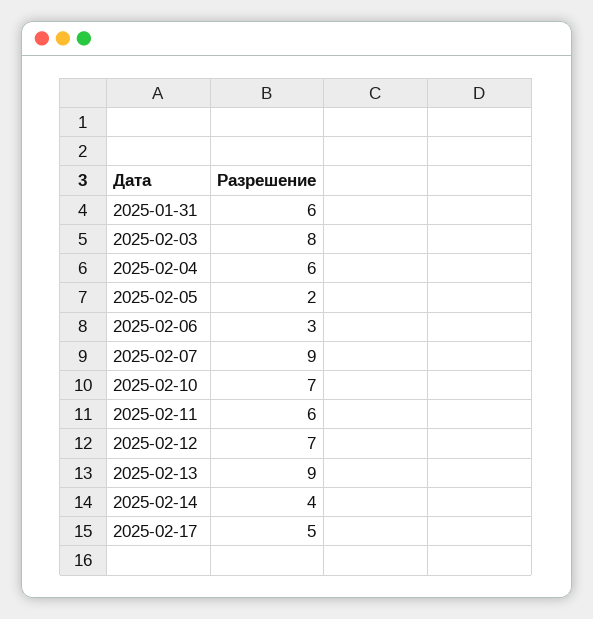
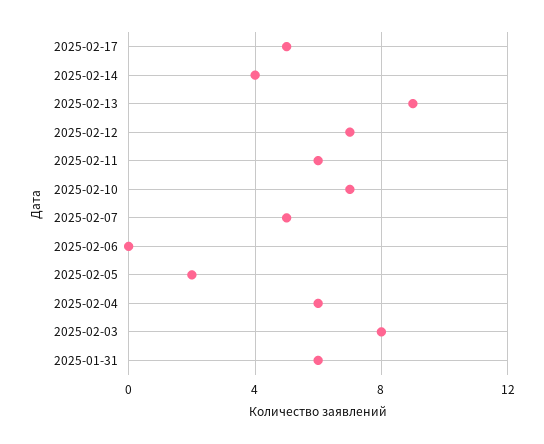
2025-02-06: 3 -> 0
2025-02-07: 9 -> 5

